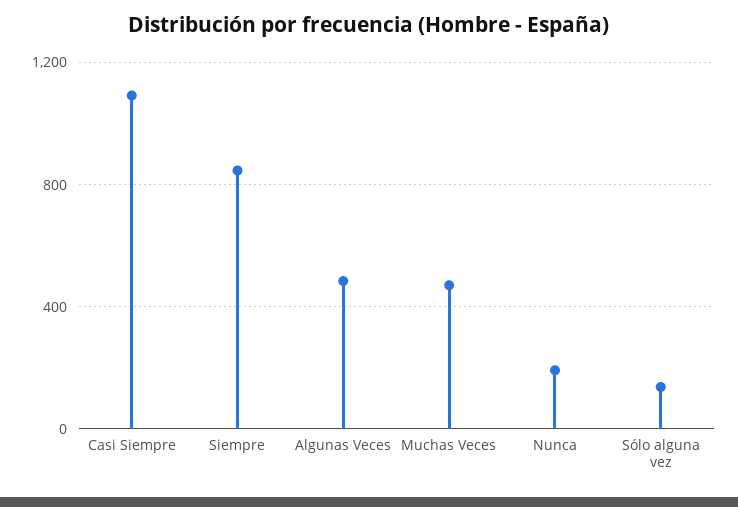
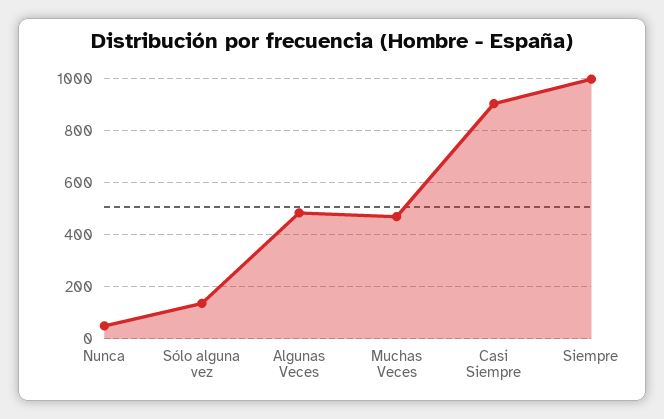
Casi Siempre: 1100 -> 900
Siempre: 850 -> 1000
Nunca: 200 -> 50

